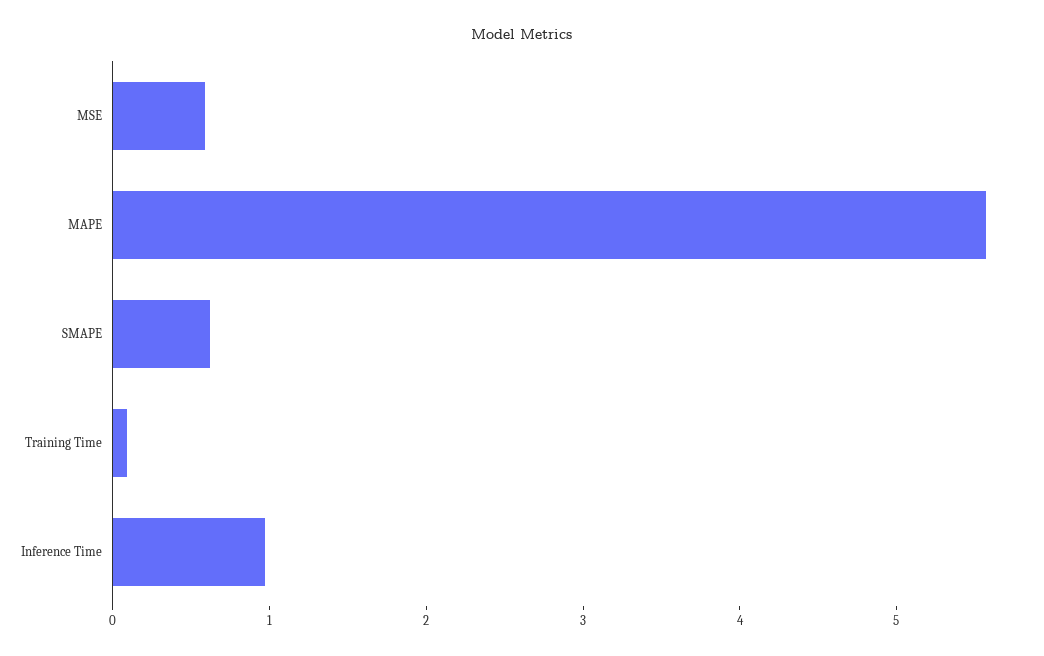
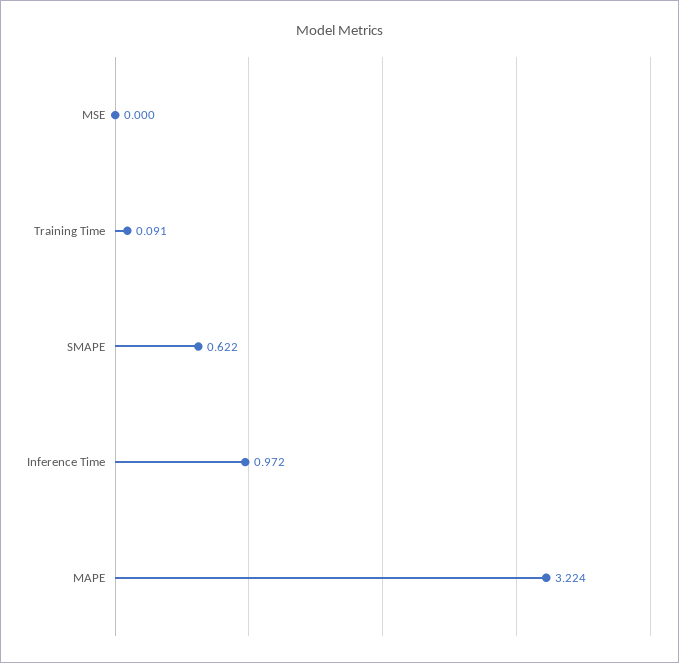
MSE: 0.6 -> 0
MAPE: 5.6 -> 3.224

